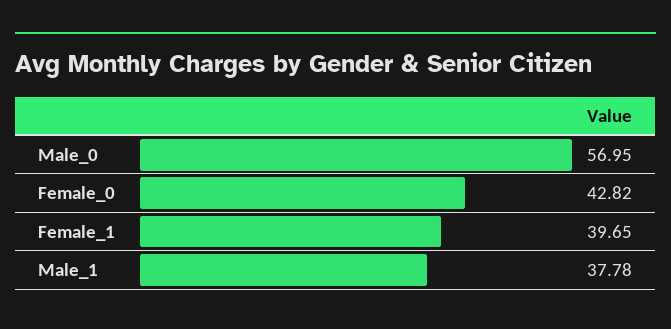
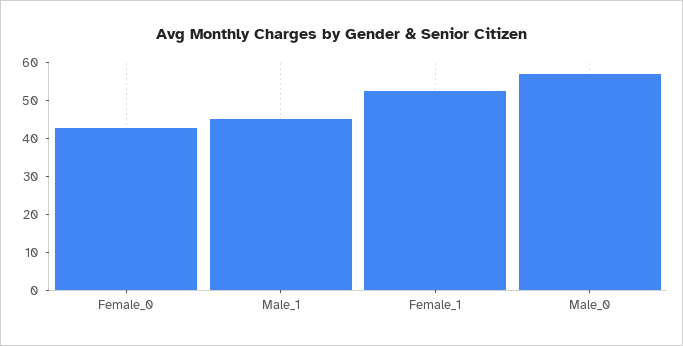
Female_1: 39.65 -> 52.5
Male_1: 37.78 -> 45

